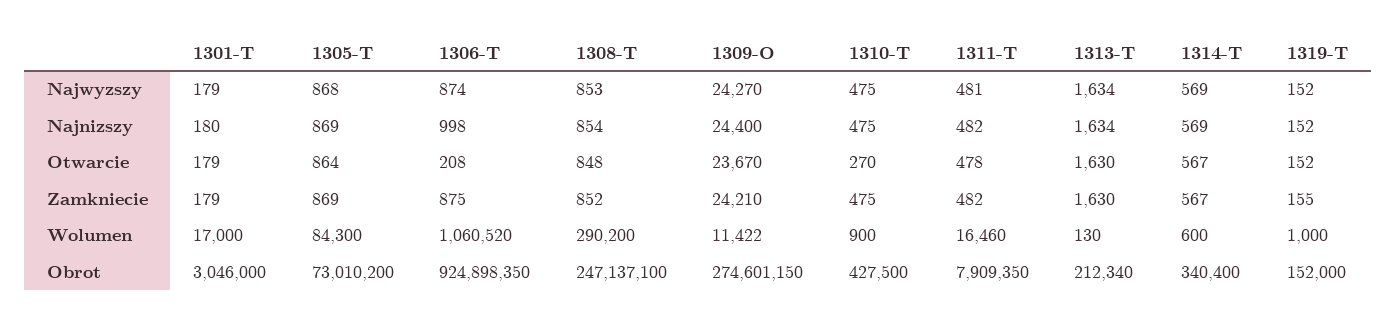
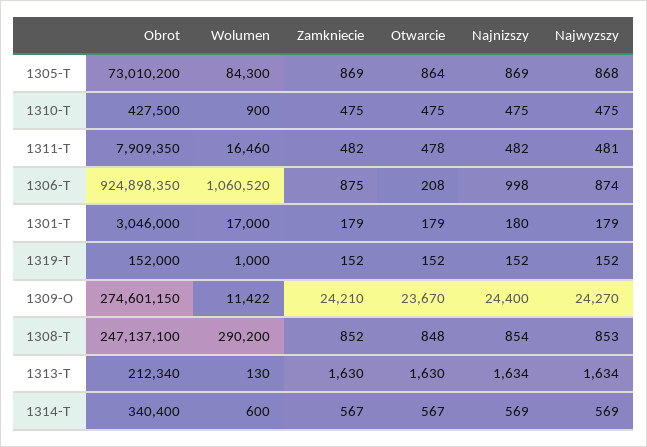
1310-T, Otwarcie: 270 -> 475
1319-T, Zamkniecie: 155 -> 152

